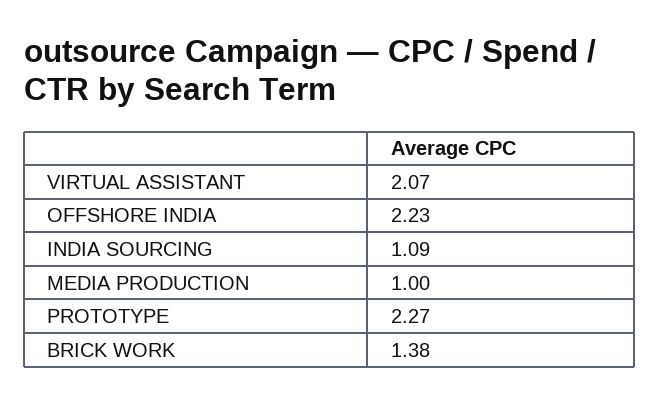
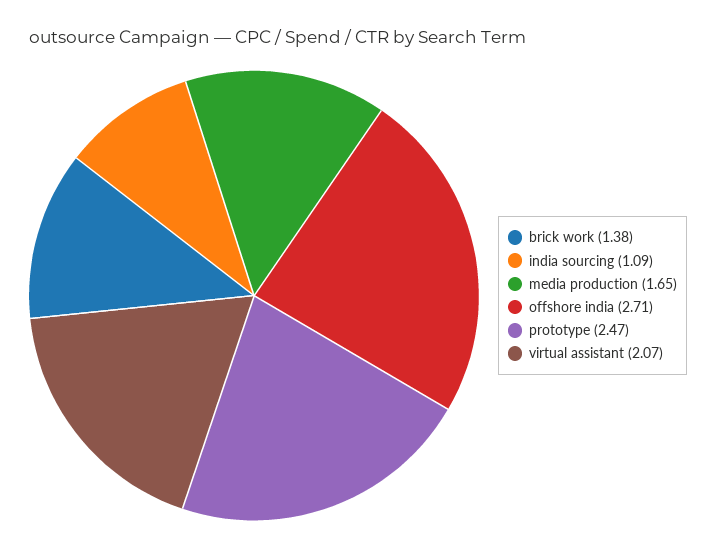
OFFSHORE INDIA: 2.23 -> 2.71
MEDIA PRODUCTION: 1 -> 1.65
PROTOTYPE: 2.27 -> 2.47

